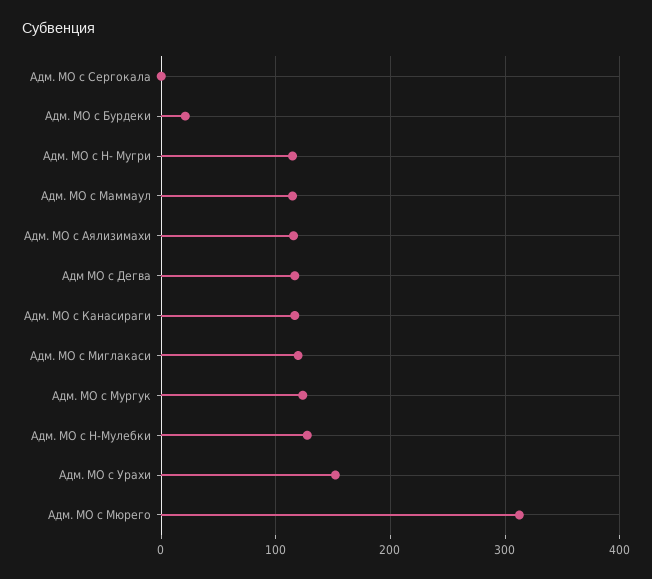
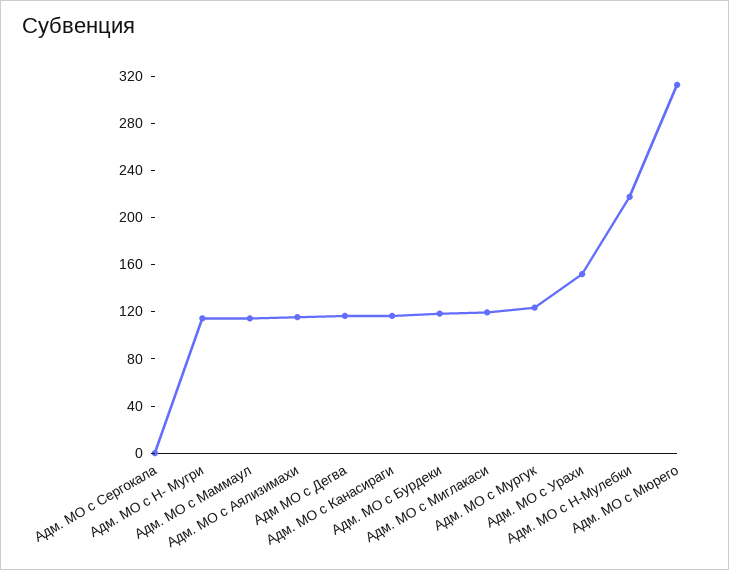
Адм. МО с Бурдеки: 20 -> 120
Адм. МО с Н-Мулебки: 130 -> 220

